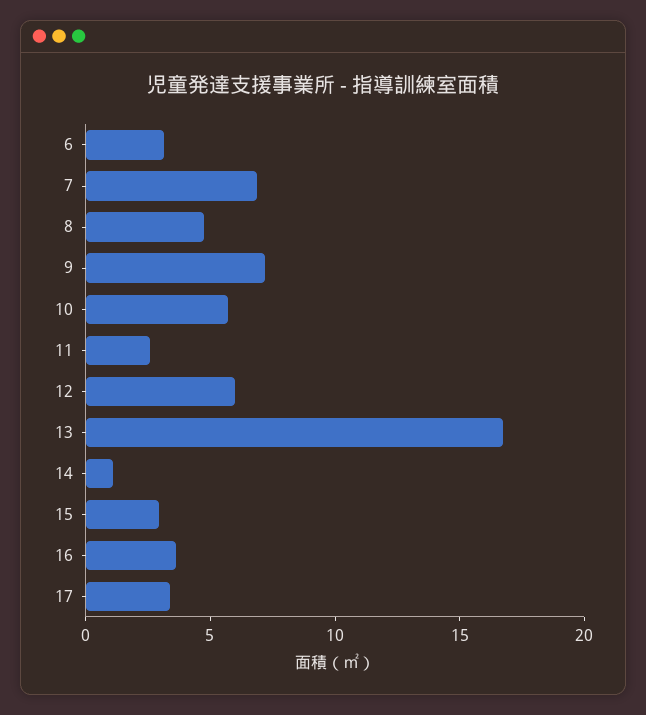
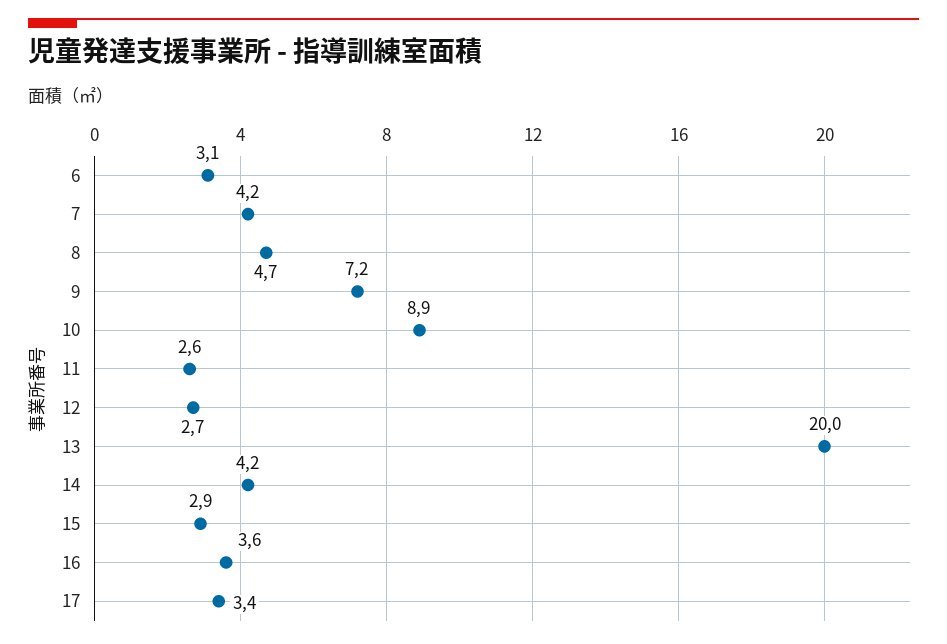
7: 7 -> 4.2
10: 6 -> 8.9
12: 6 -> 2.7
13: 17 -> 20
14: 1 -> 4.2

